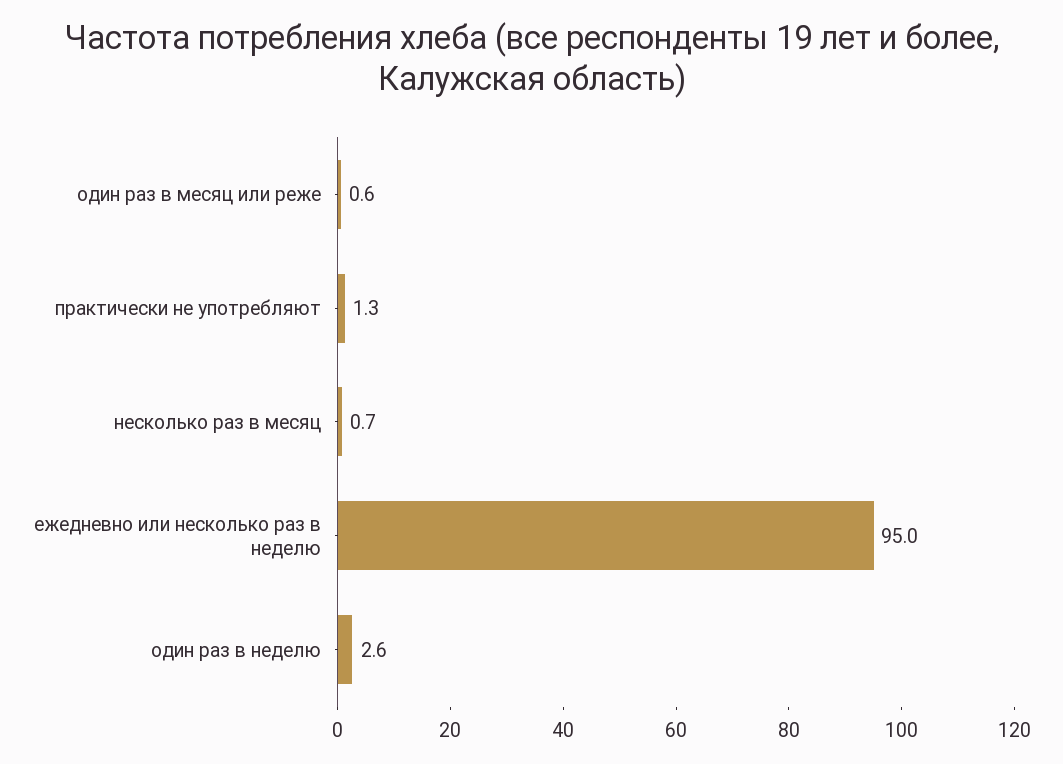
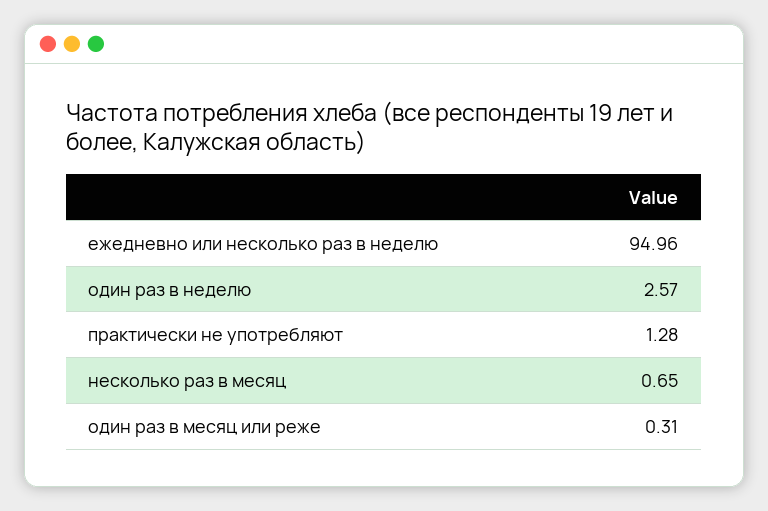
один раз в месяц или реже: 0.6 -> 0.31

